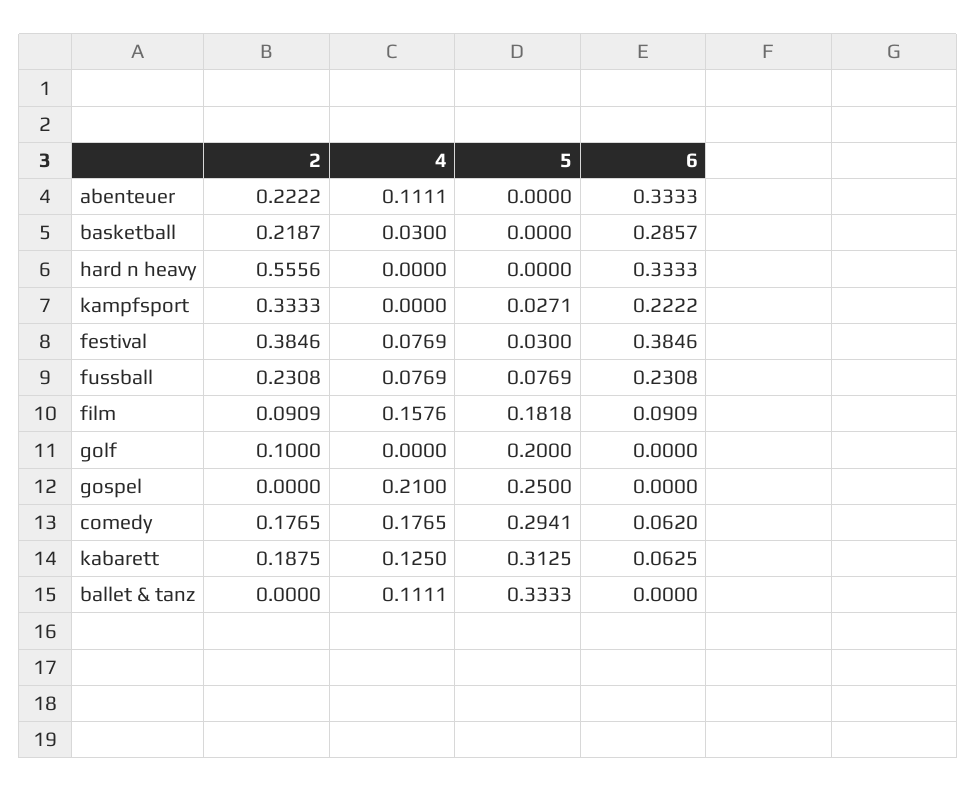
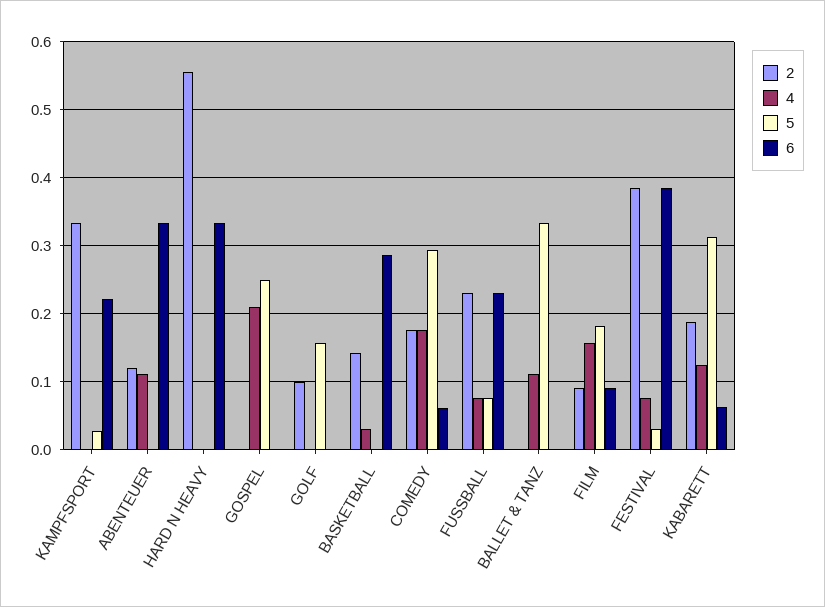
2, abenteuer: 0.2222 -> 0.12
2, basketball: 0.2187 -> 0.14
5, golf: 0.2 -> 0.16

